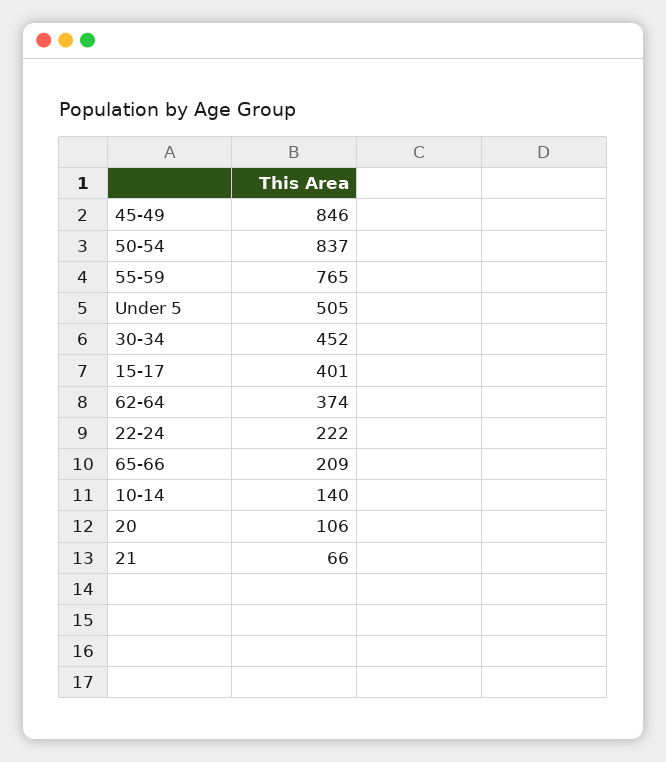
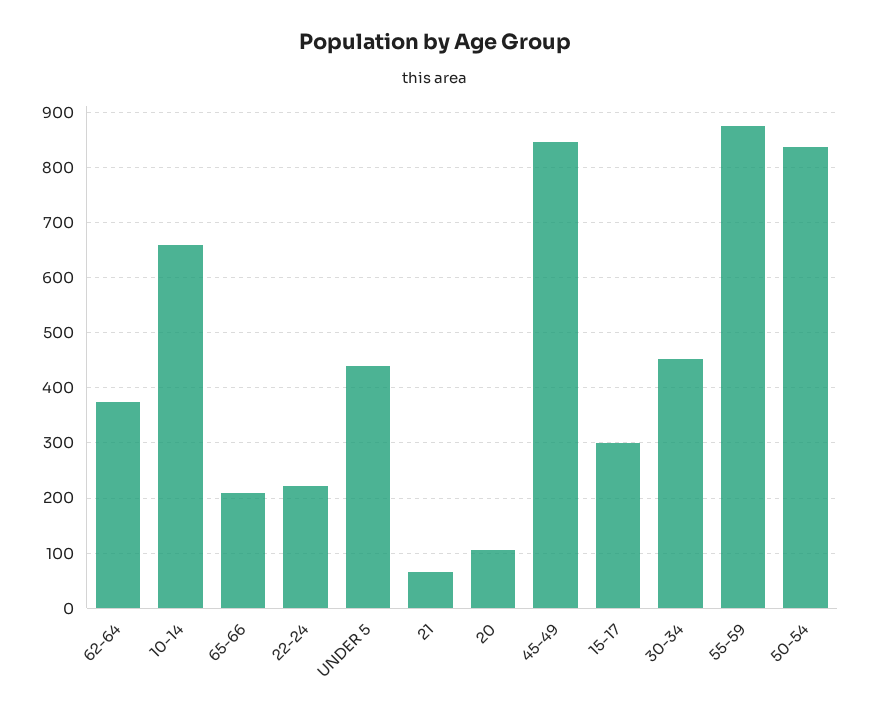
55-59: 765 -> 880
Under 5: 505 -> 440
15-17: 401 -> 300
10-14: 140 -> 660

